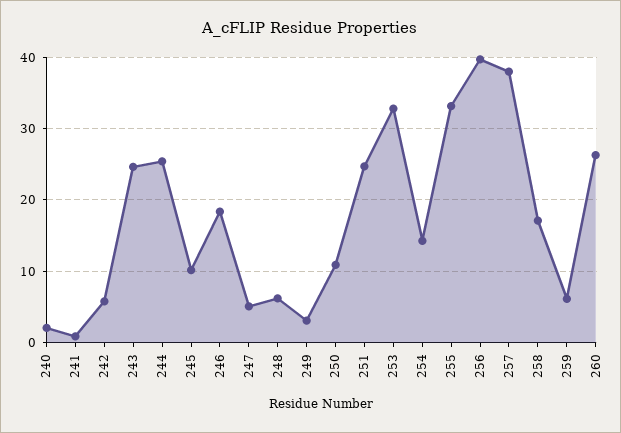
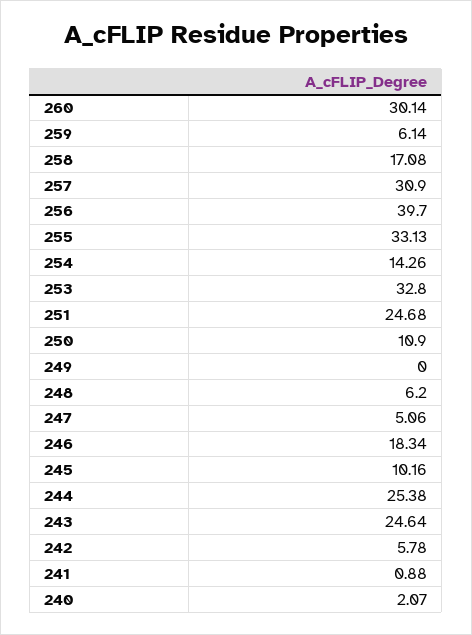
249: 3 -> 0
257: 38 -> 30.9
260: 26 -> 30.14

